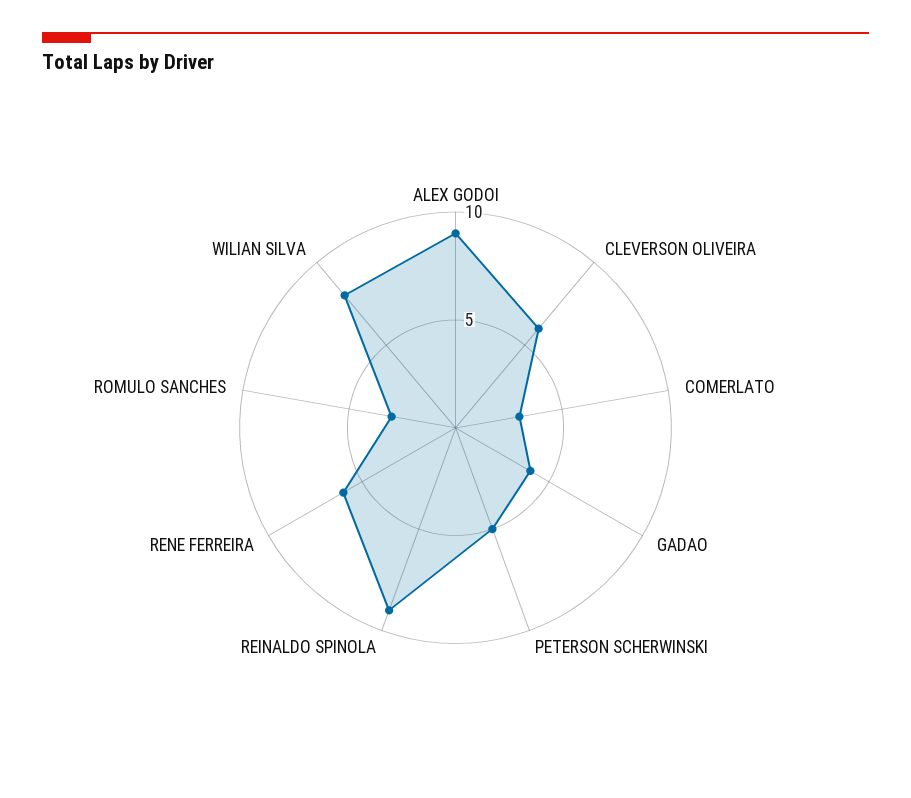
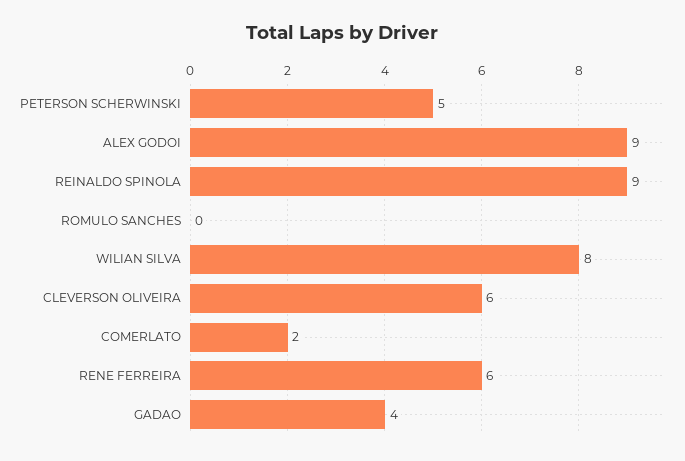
COMERLATO: 3 -> 2
ROMULO SANCHES: 3 -> 0

